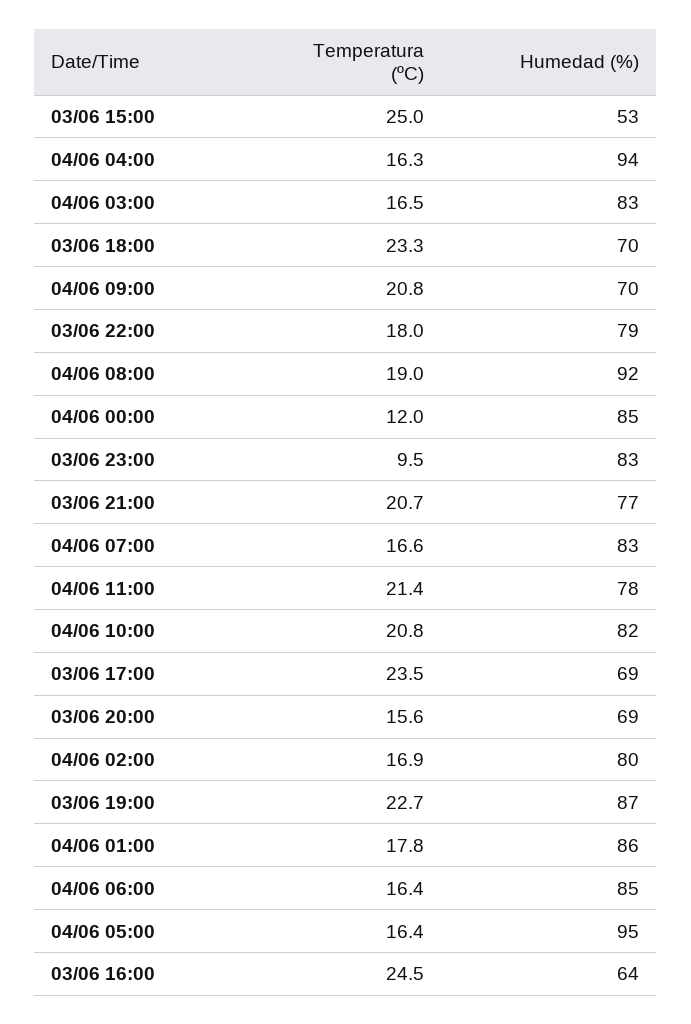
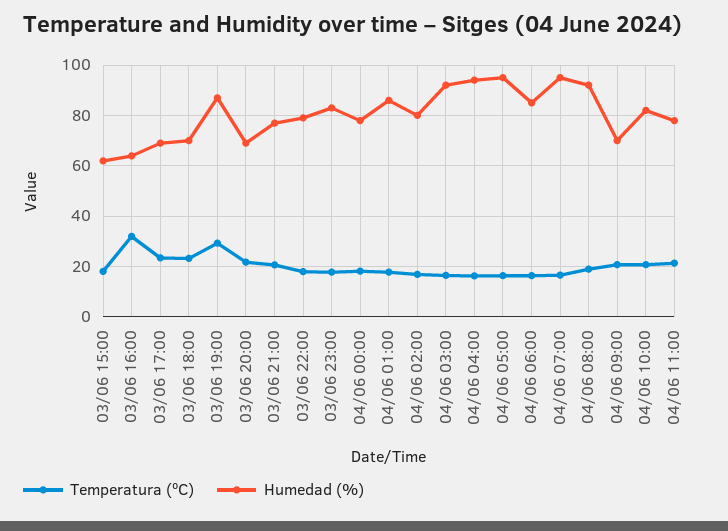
Temperatura (ºC), 03/06 15:00: 25 -> 17.5
Humedad (%), 03/06 15:00: 53 -> 62.5
Humedad (%), 04/06 03:00: 83 -> 92.5
Temperatura (ºC), 04/06 00:00: 12 -> 17.5
Humedad (%), 04/06 00:00: 85 -> 77.5
Temperatura (ºC), 03/06 23:00: 9.5 -> 17.5
Humedad (%), 04/06 07:00: 83 -> 95
Temperatura (ºC), 03/06 20:00: 15.6 -> 22.5
Temperatura (ºC), 03/06 19:00: 22.7 -> 30
Temperatura (ºC), 03/06 16:00: 24.5 -> 32.5

